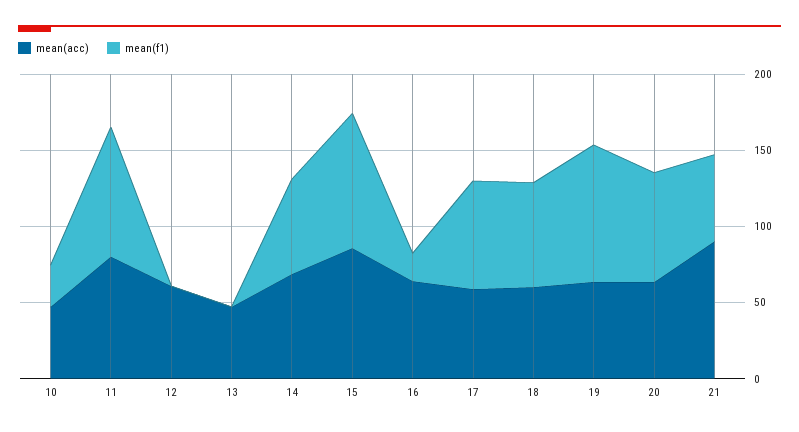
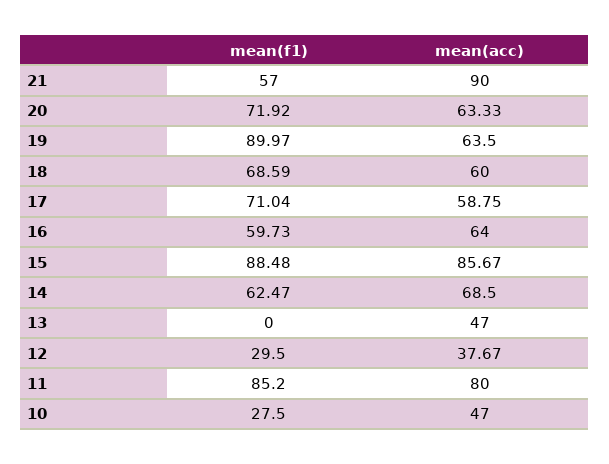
mean(acc), 12: 60 -> 37.67
mean(f1), 12: 0 -> 29.5
mean(f1), 16: 20 -> 59.73

